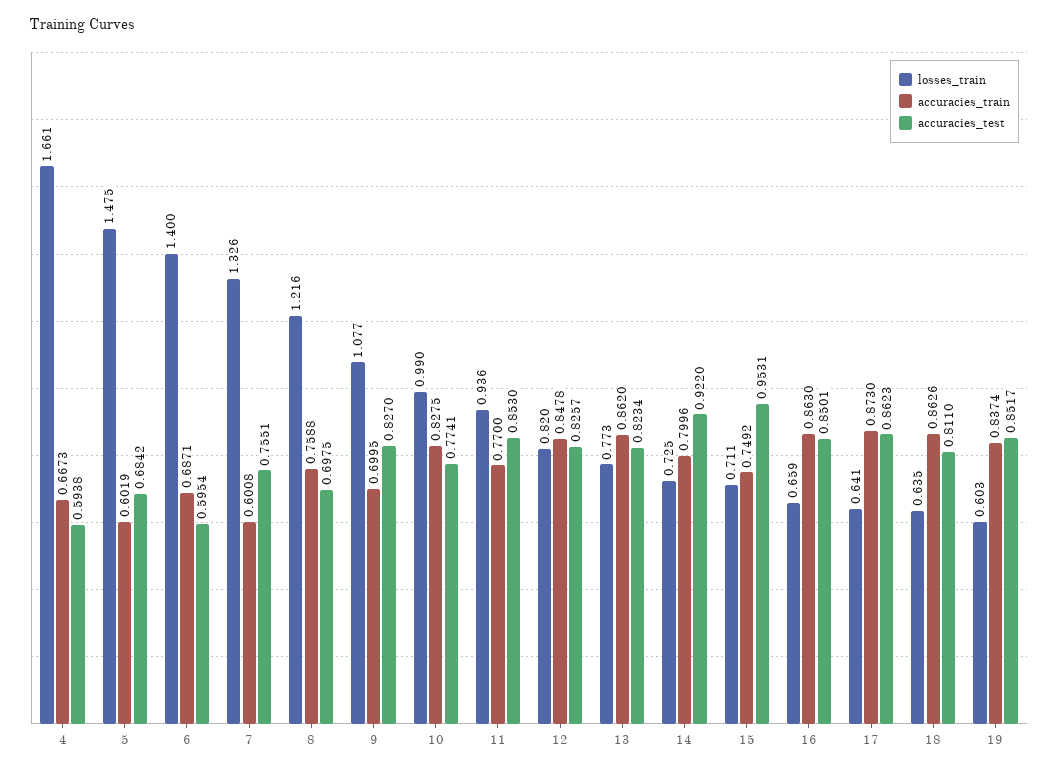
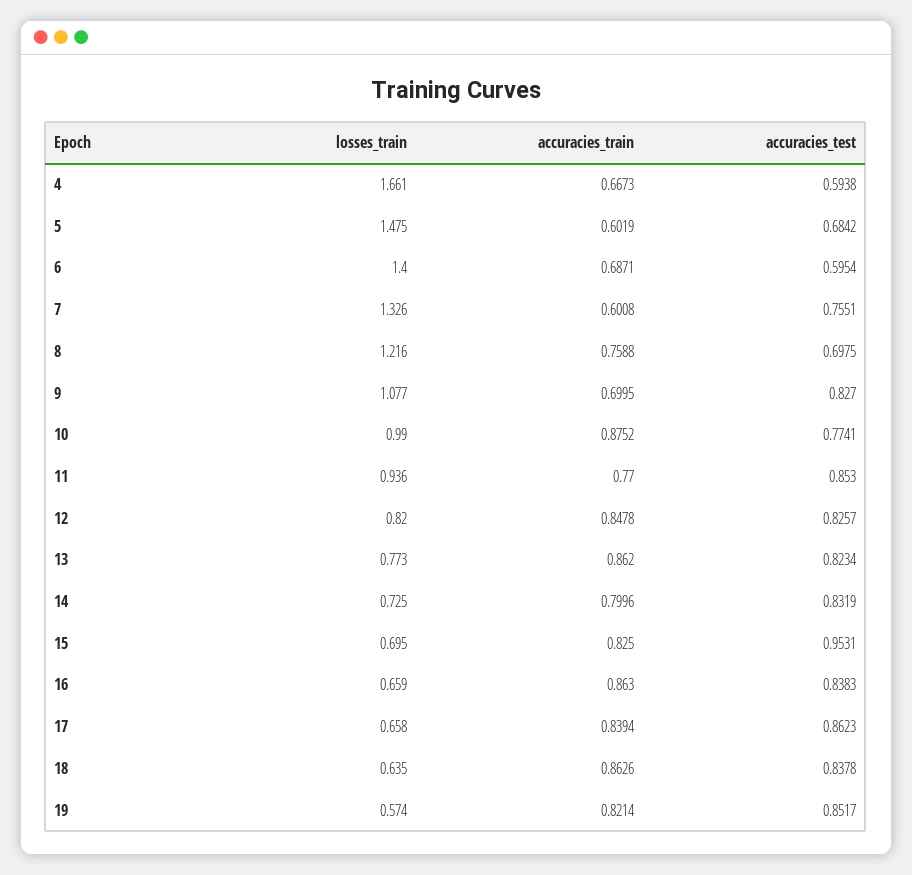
accuracies_train, 10: 0.8275 -> 0.8752
accuracies_test, 14: 0.922 -> 0.8319
losses_train, 15: 0.711 -> 0.695
accuracies_train, 15: 0.7492 -> 0.825
accuracies_test, 16: 0.8501 -> 0.8383
losses_train, 17: 0.641 -> 0.658
accuracies_train, 17: 0.873 -> 0.8394
accuracies_test, 18: 0.811 -> 0.8378
losses_train, 19: 0.603 -> 0.574
accuracies_train, 19: 0.8374 -> 0.8214

